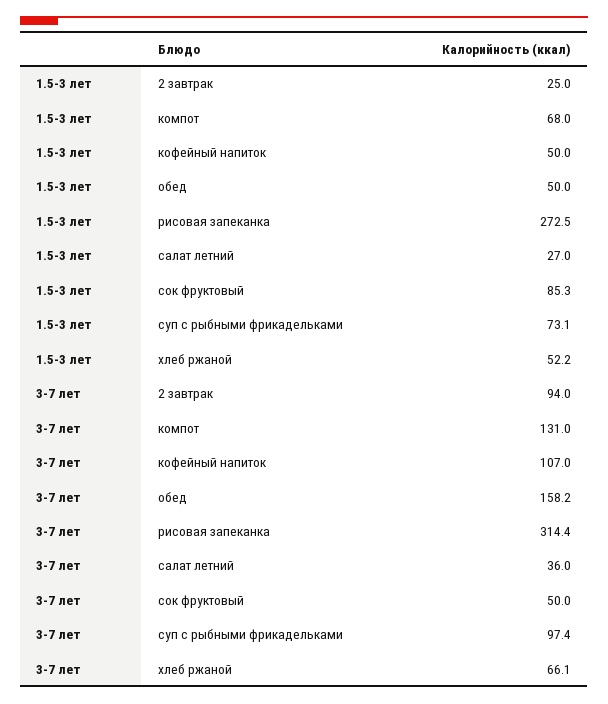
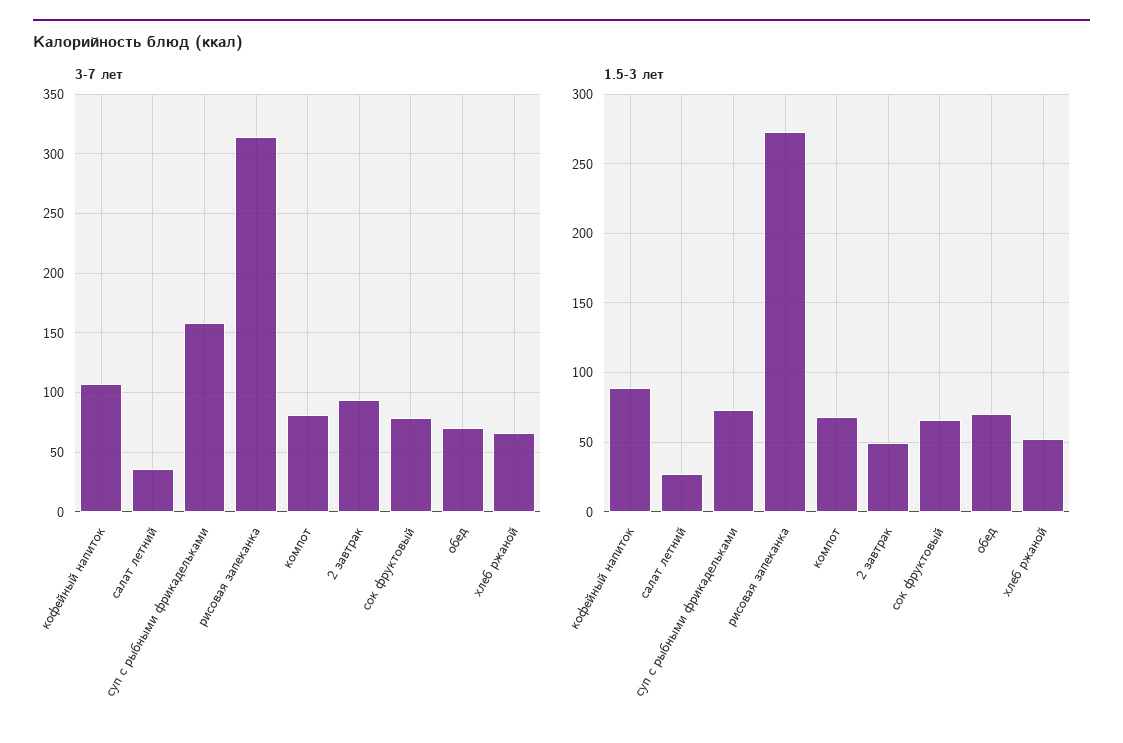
1.5-3 лет, 2 завтрак: 25 -> 50
1.5-3 лет, кофейный напиток: 50 -> 90
1.5-3 лет, обед: 50 -> 70
1.5-3 лет, сок фруктовый: 85.3 -> 65
3-7 лет, компот: 131 -> 80
3-7 лет, обед: 158.2 -> 70
3-7 лет, сок фруктовый: 50 -> 80
3-7 лет, суп с рыбными фрикадельками: 97.4 -> 160

